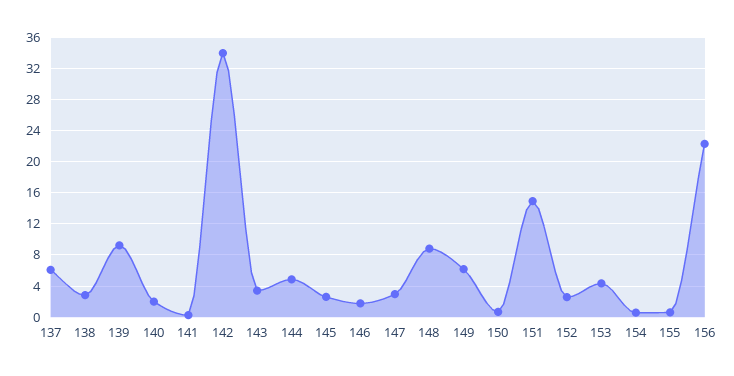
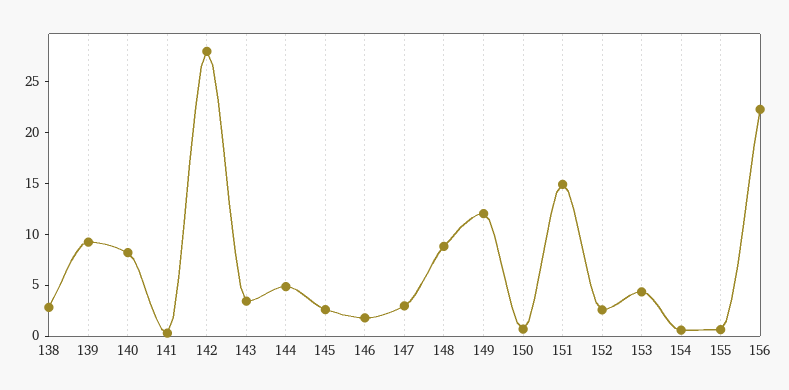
137: 6 -> none
140: 2 -> 8
142: 34 -> 28
149: 6 -> 12

